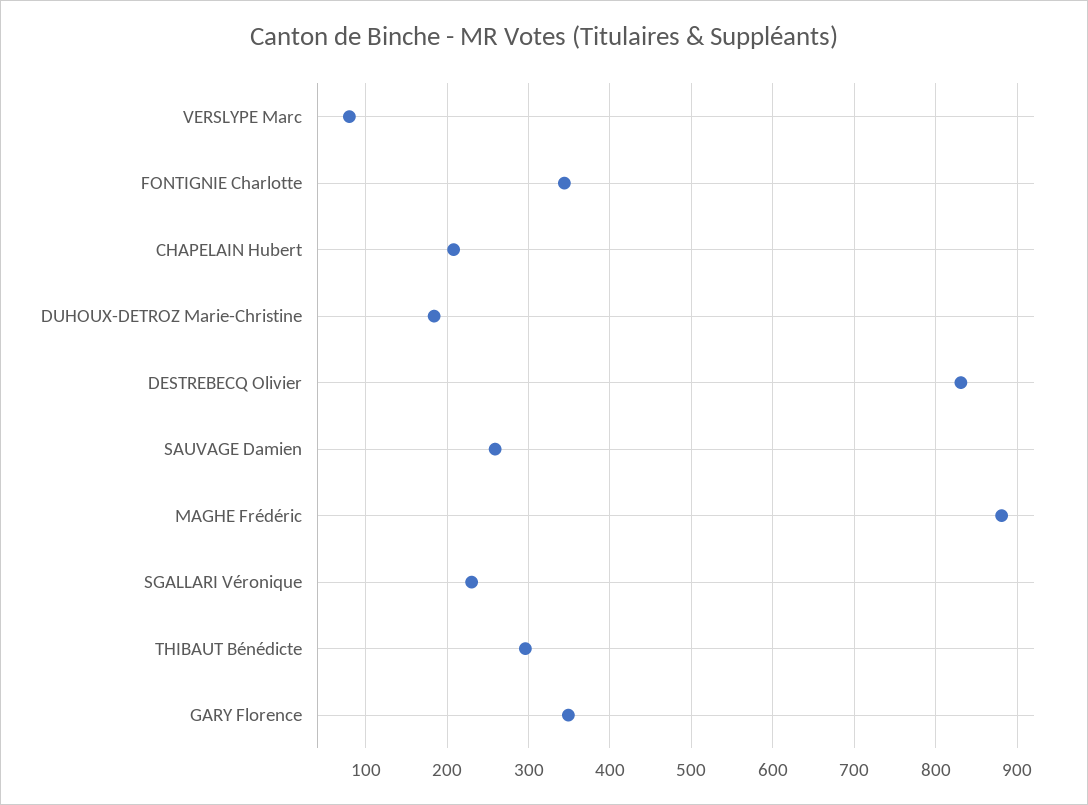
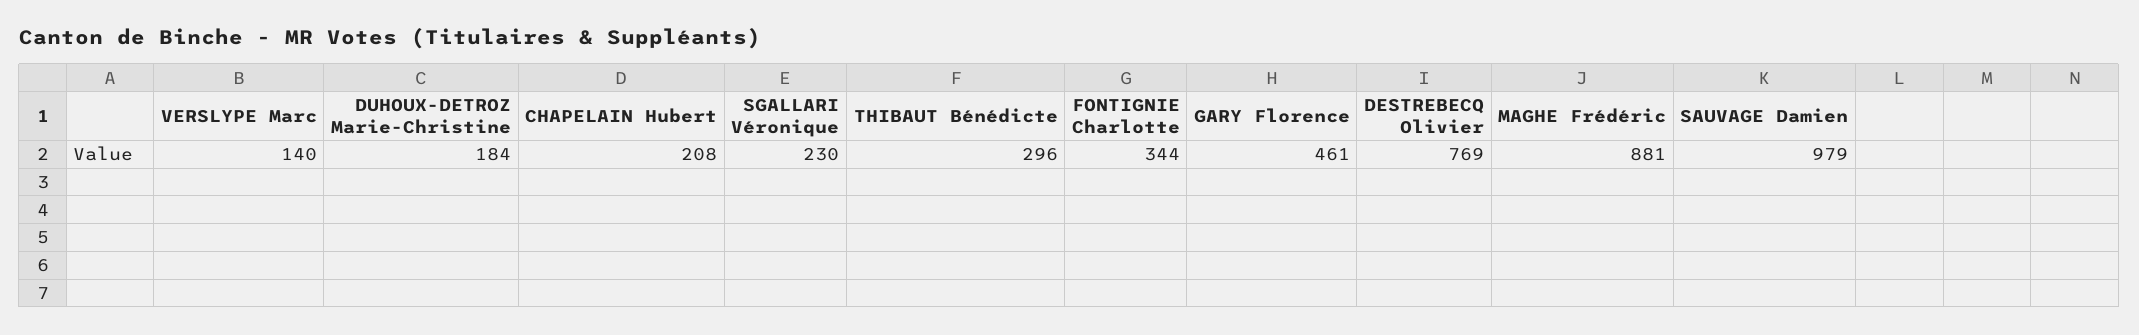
VERSLYPE Marc: 80 -> 140
DESTREBECQ Olivier: 830 -> 769
SAUVAGE Damien: 260 -> 979
GARY Florence: 350 -> 461

